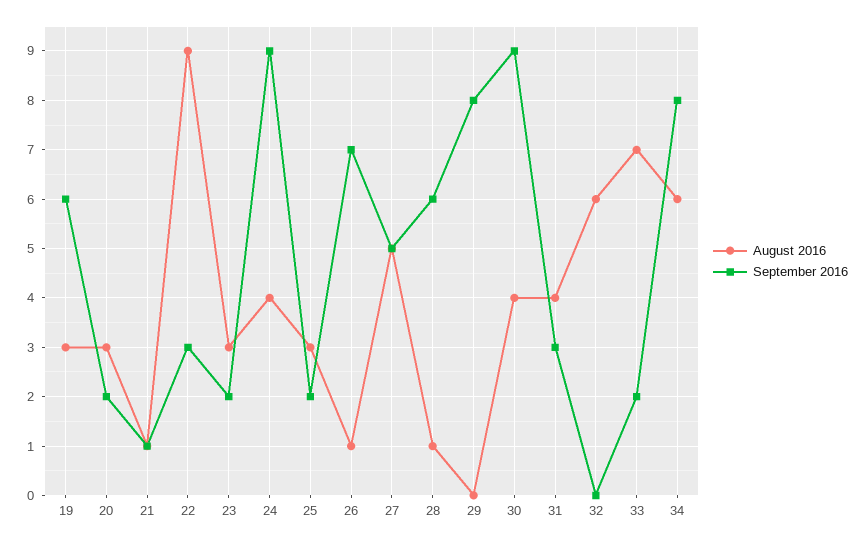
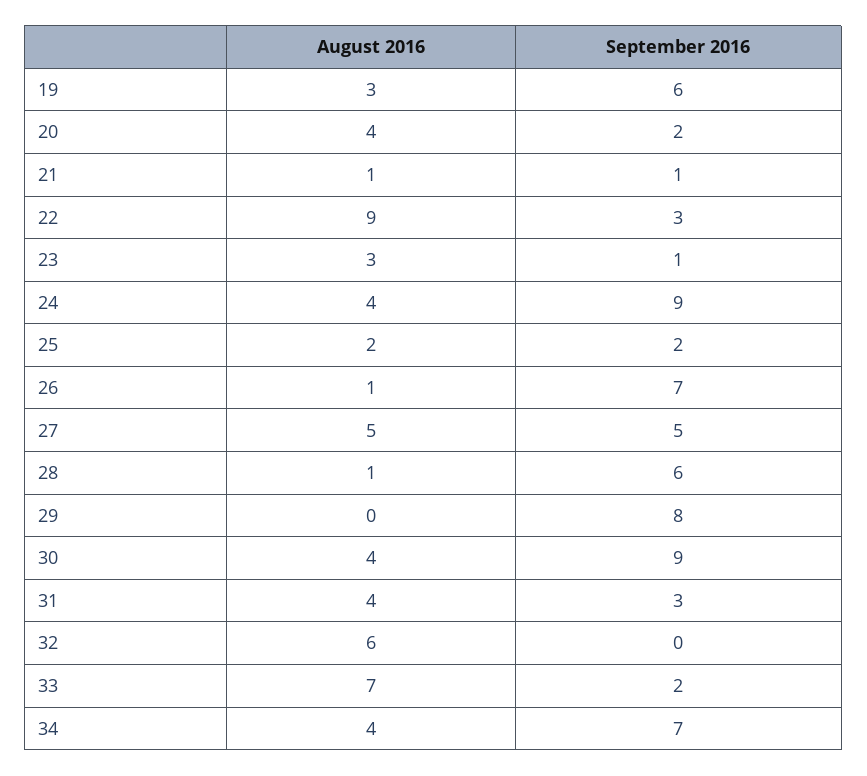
August 2016, 20: 3 -> 4
September 2016, 23: 2 -> 1
August 2016, 25: 3 -> 2
August 2016, 34: 6 -> 4
September 2016, 34: 8 -> 7

